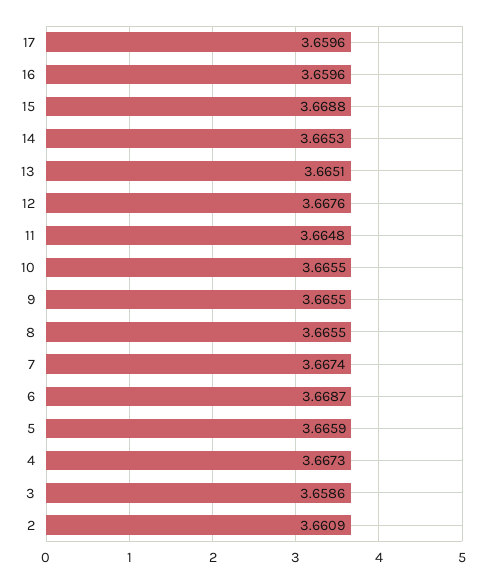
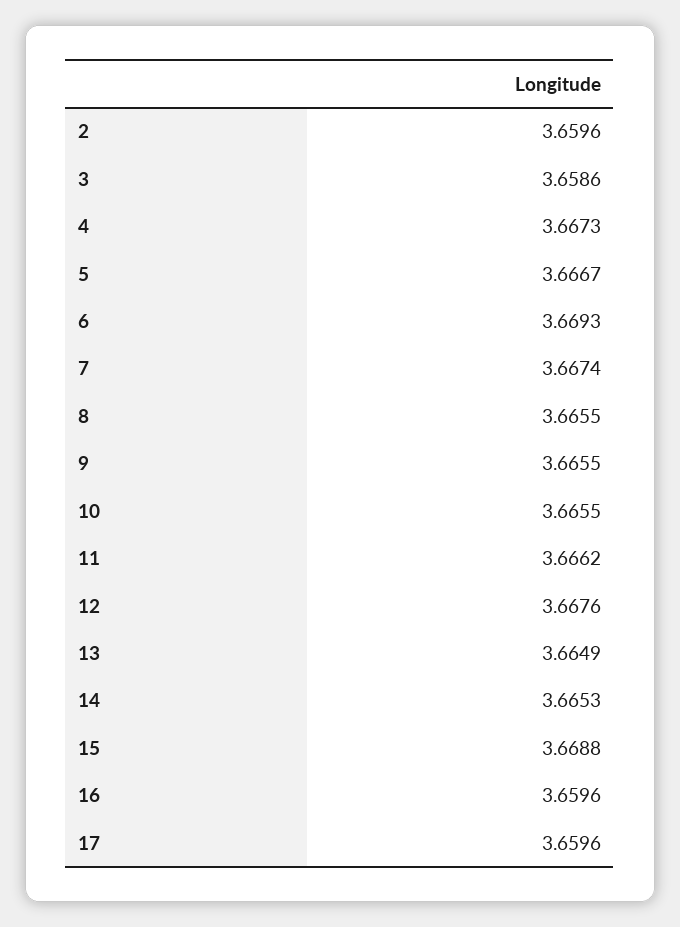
13: 3.6651 -> 3.6649
11: 3.6648 -> 3.6662
6: 3.6687 -> 3.6693
5: 3.6659 -> 3.6667
2: 3.6609 -> 3.6596

